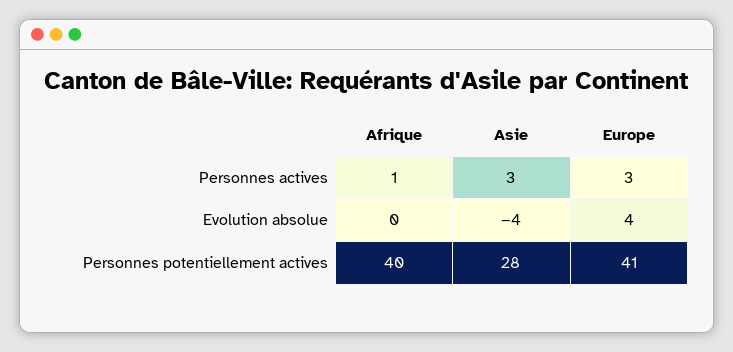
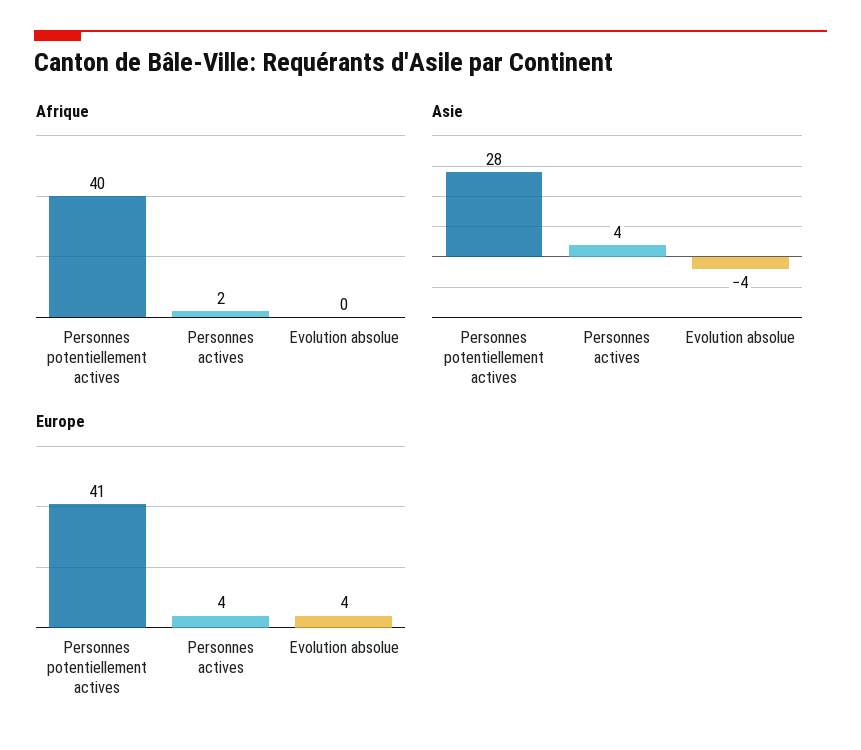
Afrique, Personnes actives: 1 -> 2
Asie, Personnes actives: 3 -> 4
Europe, Personnes actives: 3 -> 4

